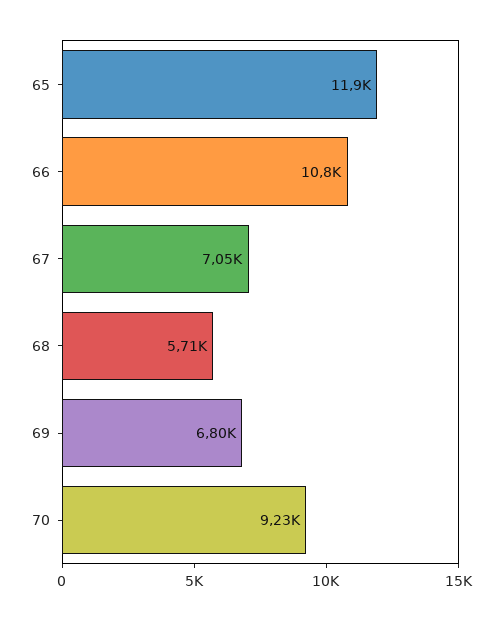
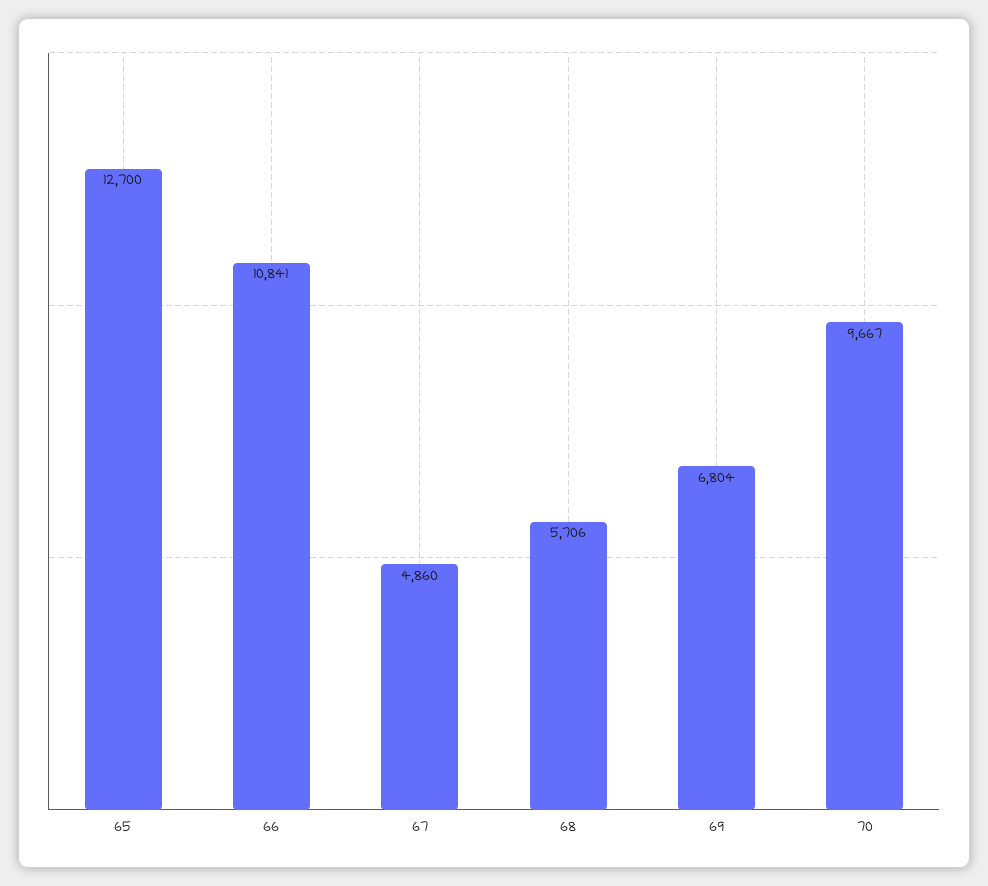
65: 11900 -> 12700
67: 7050 -> 4860
70: 9230 -> 9667

